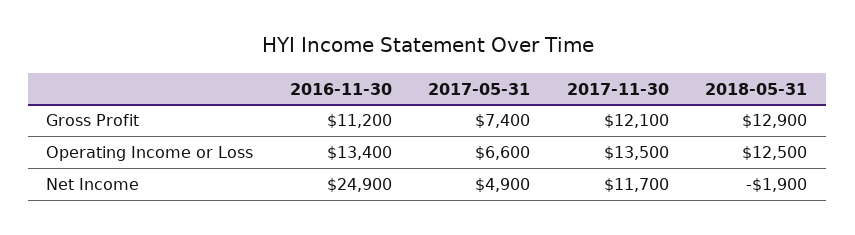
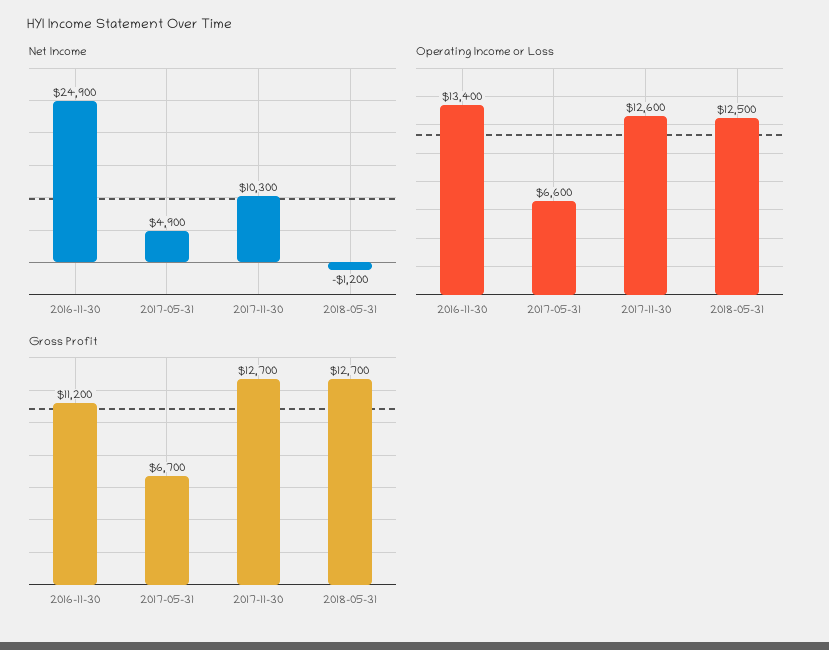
Gross Profit, 2017-05-31: 7400 -> 6700
Gross Profit, 2017-11-30: 12100 -> 12700
Gross Profit, 2018-05-31: 12900 -> 12700
Operating Income or Loss, 2017-11-30: 13500 -> 12600
Net Income, 2017-11-30: 11700 -> 10300
Net Income, 2018-05-31: -1900 -> -1200

